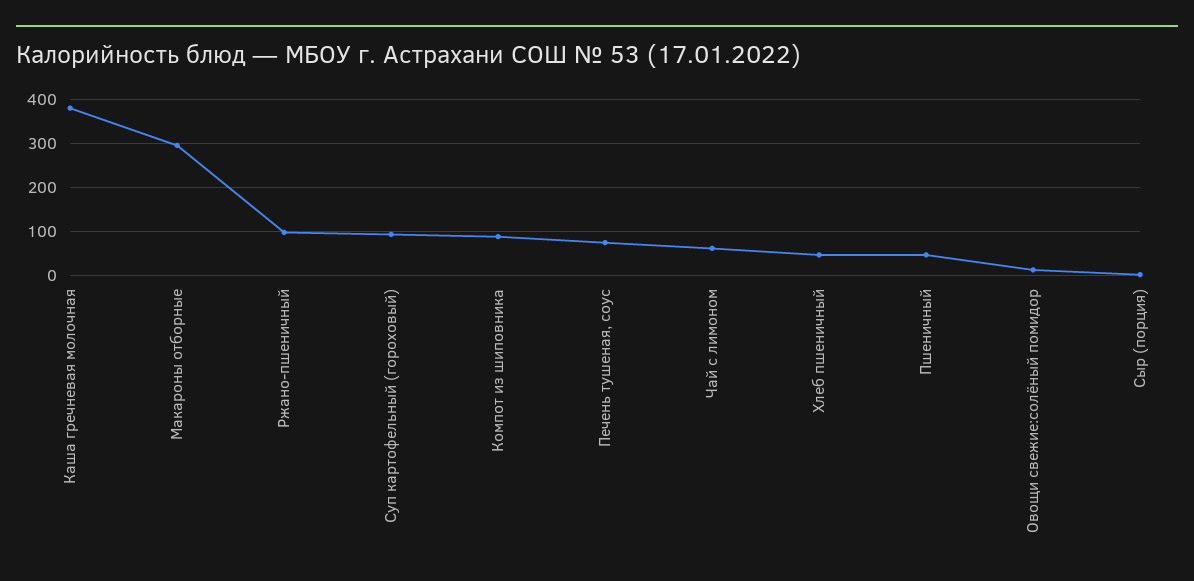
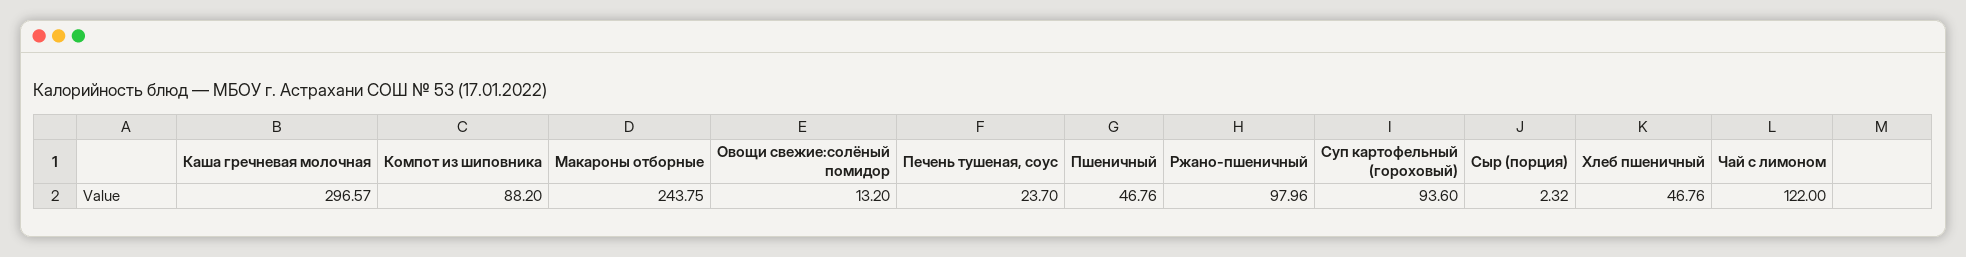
Каша гречневая молочная: 380 -> 296.57
Макароны отборные: 300 -> 243.75
Печень тушеная, соус: 80 -> 23.7
Чай с лимоном: 60 -> 122

